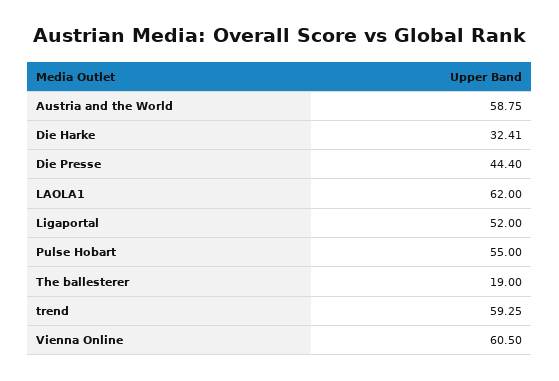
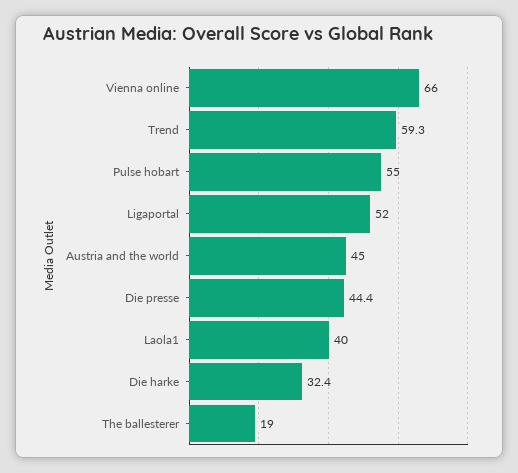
Austria and the World: 58.75 -> 45
LAOLA1: 62 -> 40
Vienna Online: 60.5 -> 66

